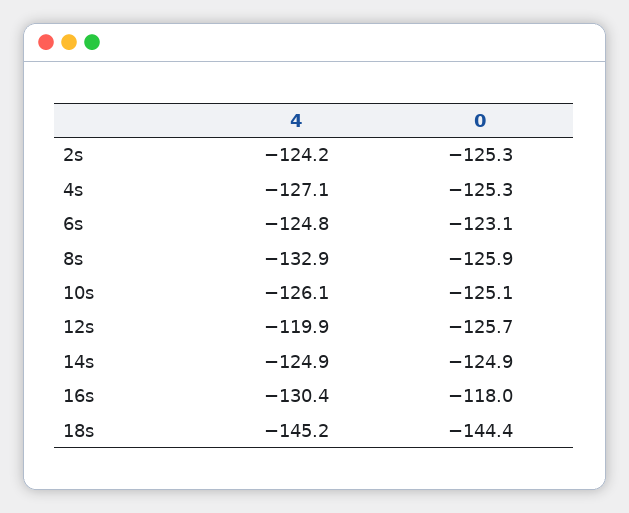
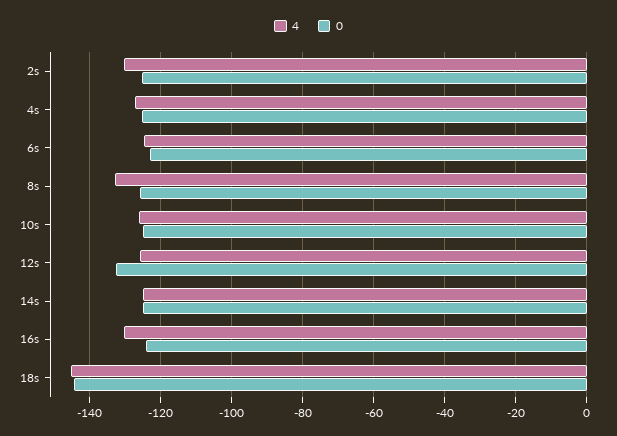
4, 2s: -124.2 -> -130
4, 12s: -119.9 -> -126
0, 12s: -125.7 -> -132
0, 16s: -118 -> -124

